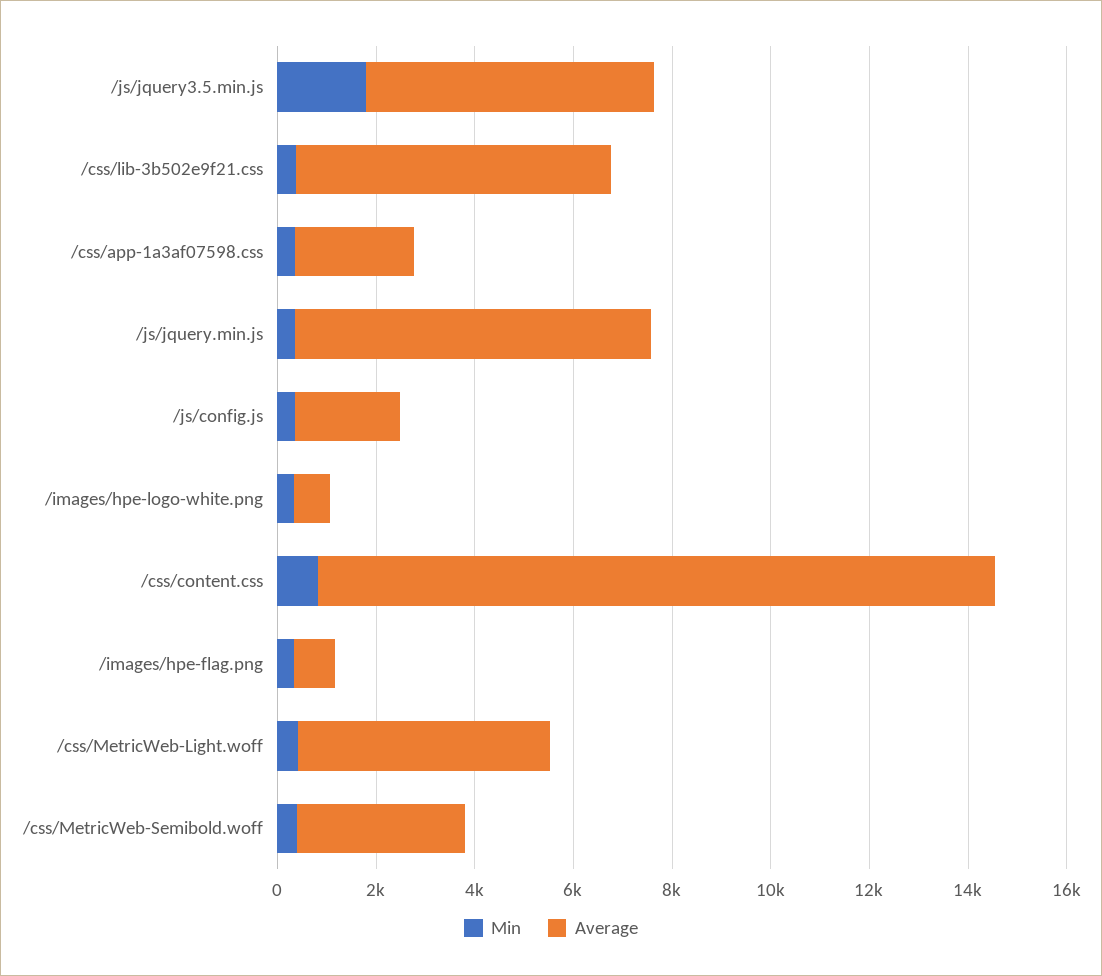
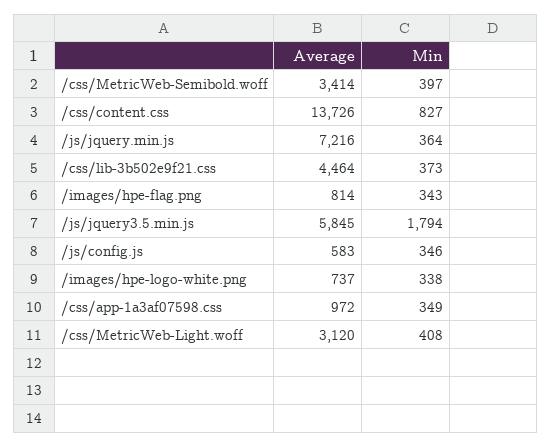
Average, /css/lib-3b502e9f21.css: 6500 -> 4464
Average, /css/app-1a3af07598.css: 2500 -> 972
Average, /js/config.js: 2000 -> 583
Average, /css/MetricWeb-Light.woff: 5000 -> 3120

